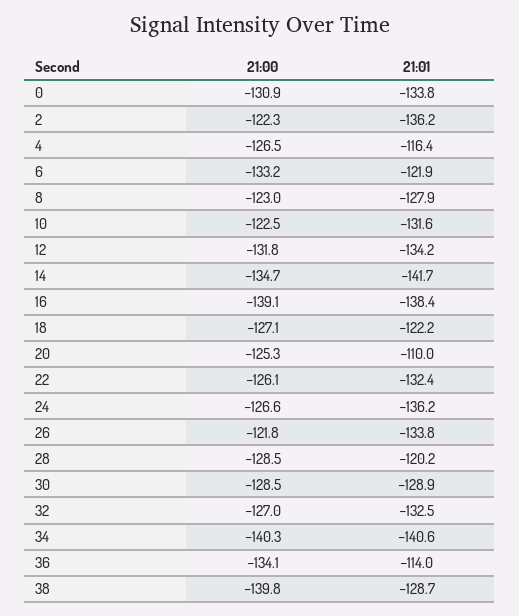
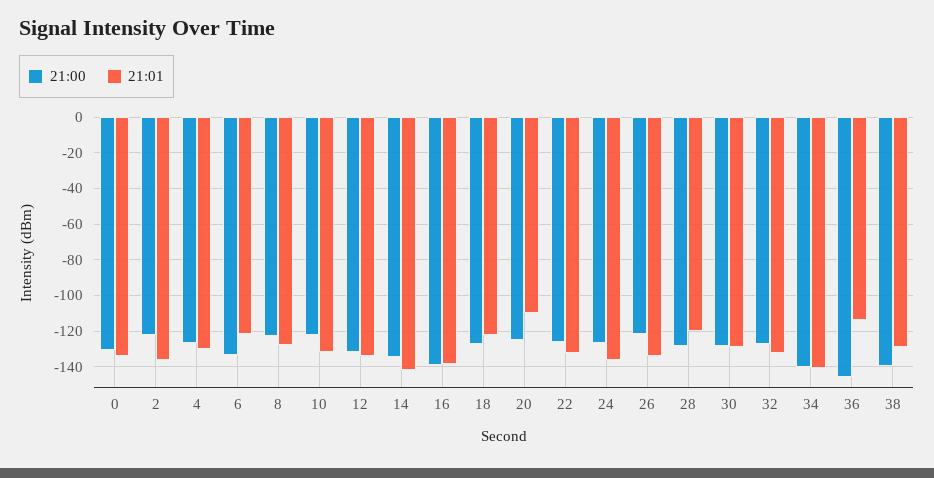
21:01, 4: -116.4 -> -130
21:00, 36: -134.1 -> -145

